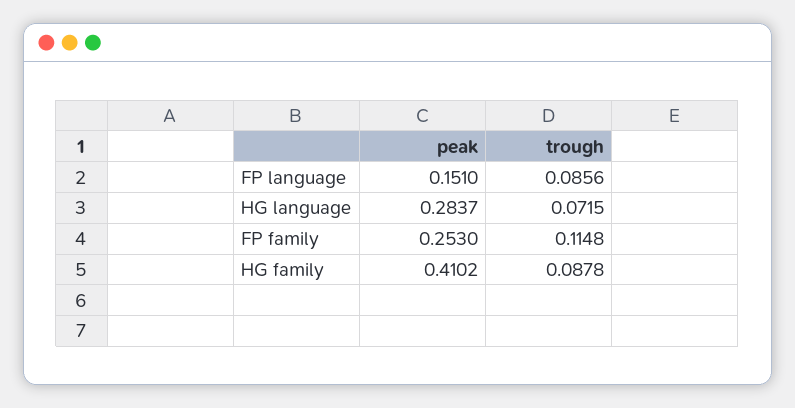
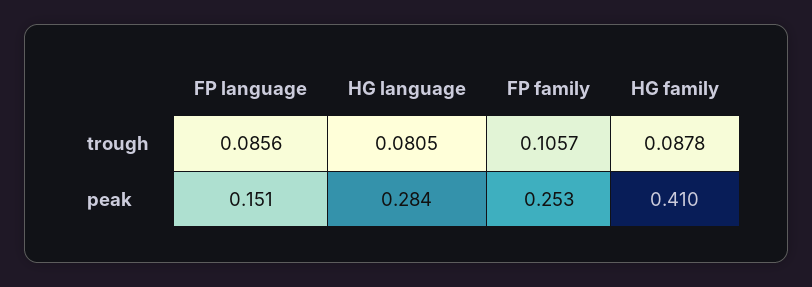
trough, HG language: 0.0715 -> 0.0805
trough, FP family: 0.1148 -> 0.1057

